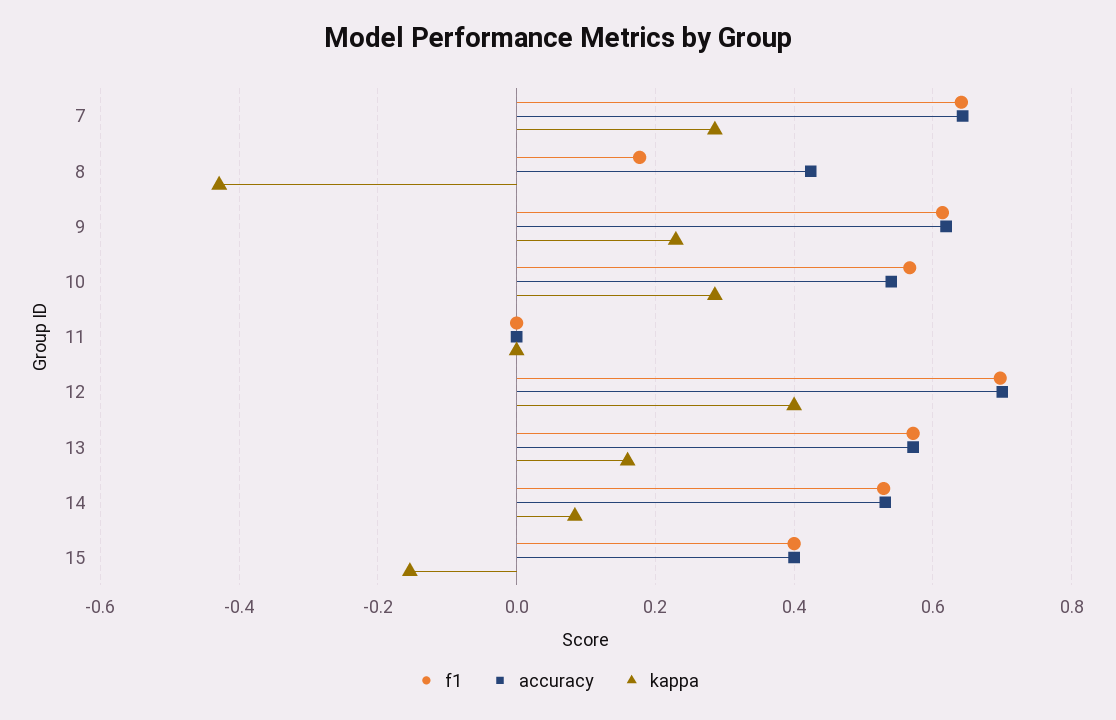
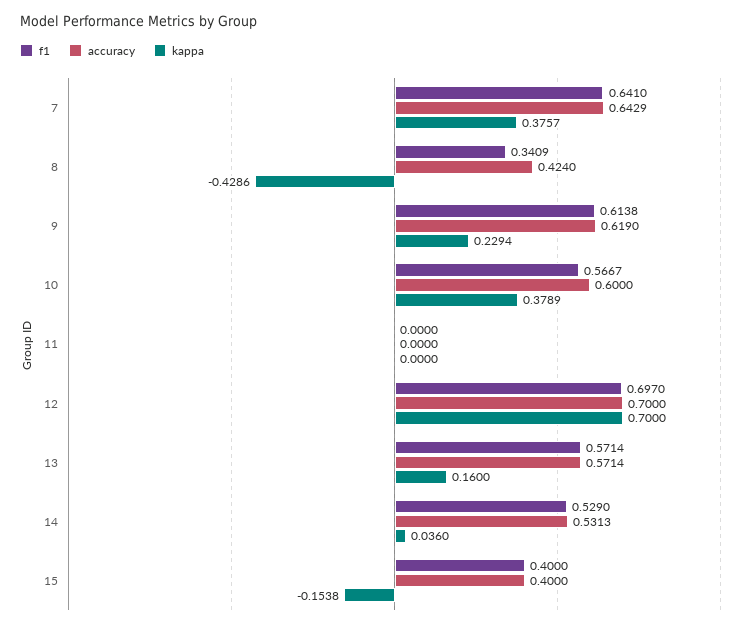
kappa, 7: 0.28 -> 0.3757
f1, 8: 0.18 -> 0.3409
accuracy, 10: 0.54 -> 0.6
kappa, 10: 0.28 -> 0.3789
kappa, 12: 0.4 -> 0.7
kappa, 14: 0.08 -> 0.036

